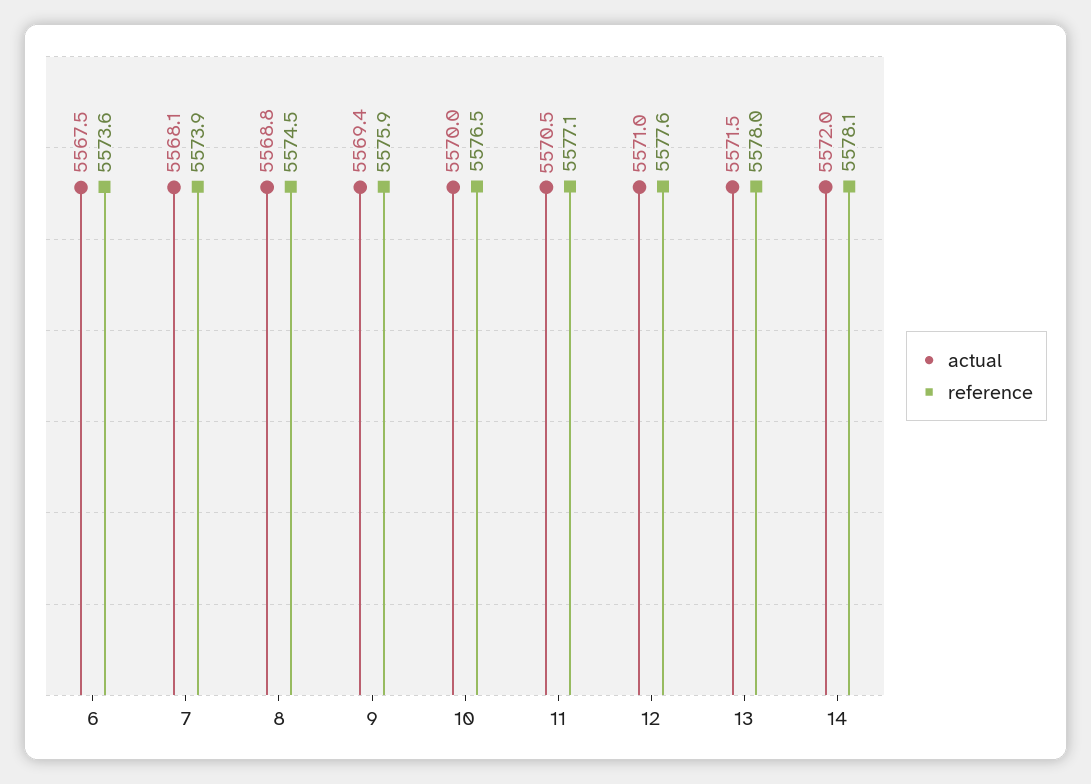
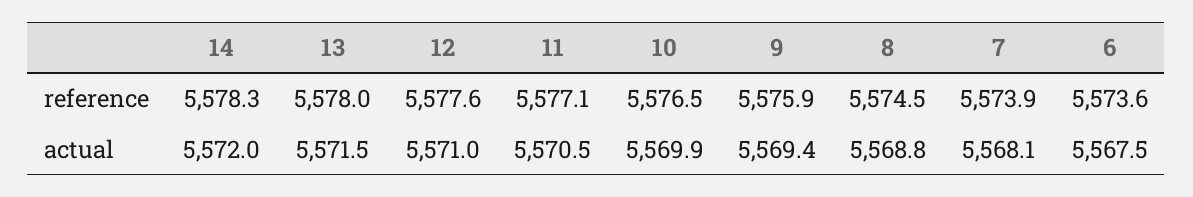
actual, 10: 5570 -> 5569.9
reference, 14: 5578.1 -> 5578.3

